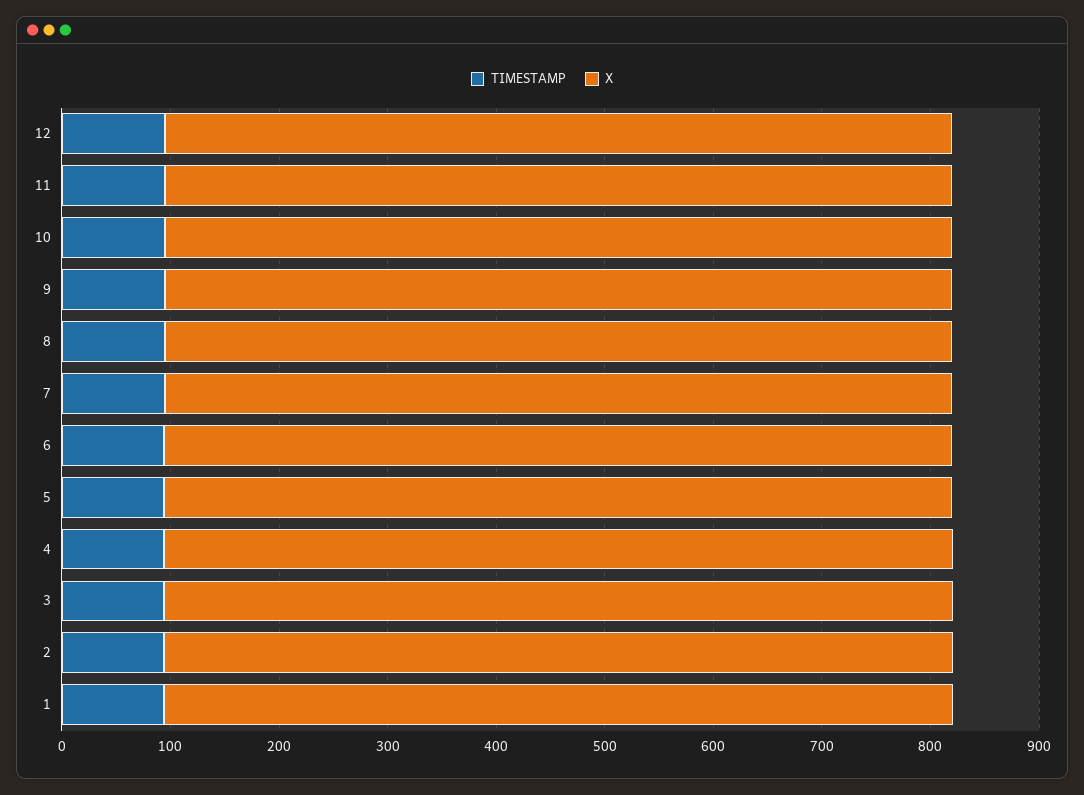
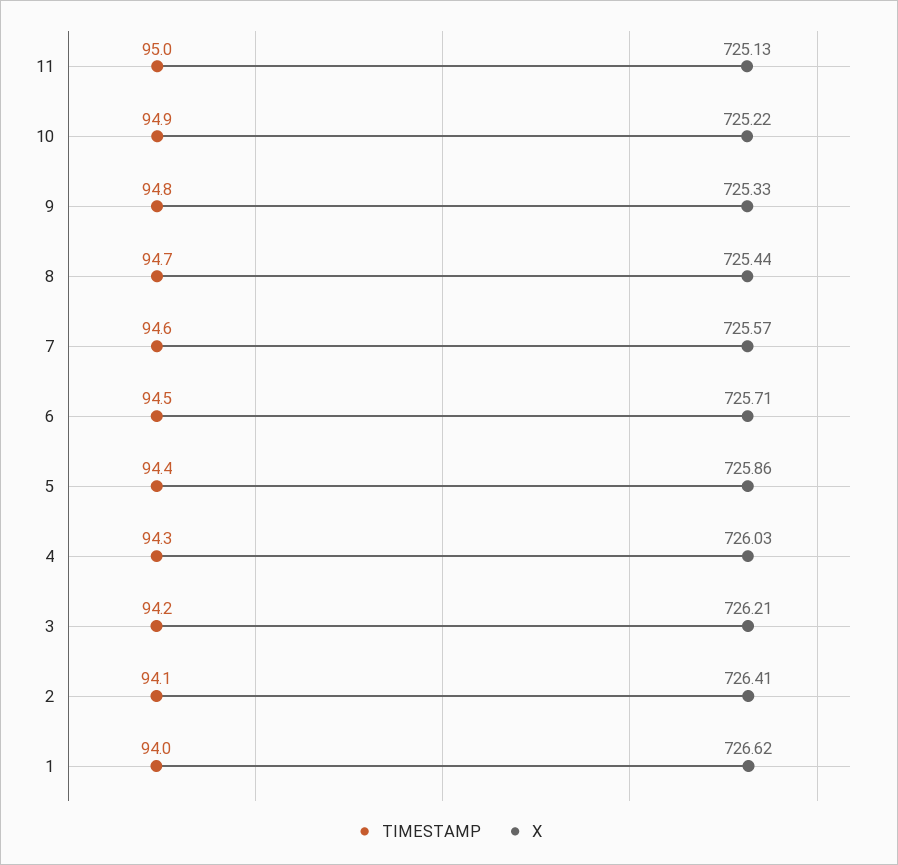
TIMESTAMP, 12: 100 -> none
X, 12: 720 -> none

